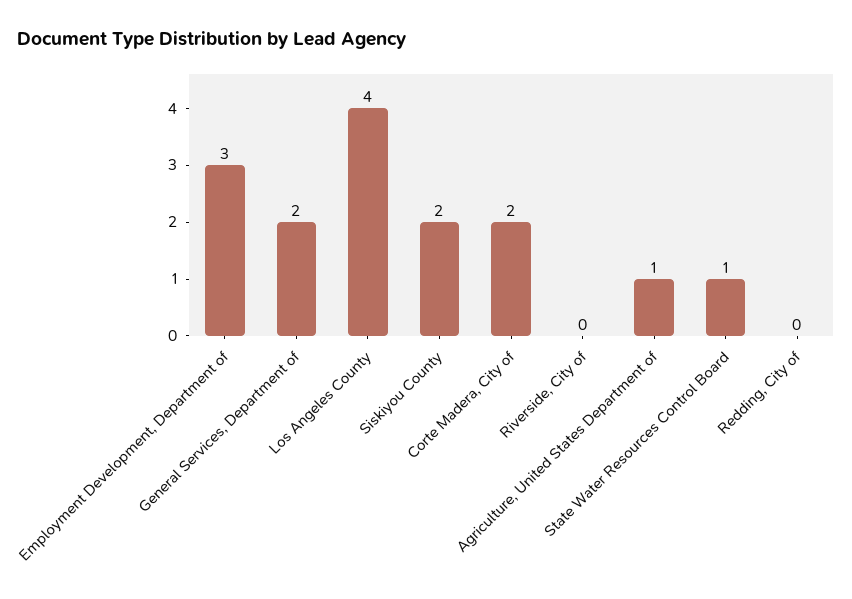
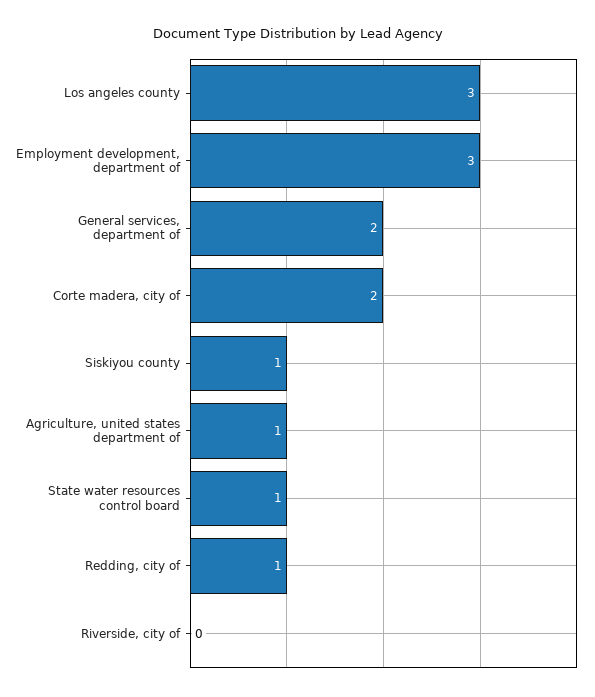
Los Angeles County: 4 -> 3
Siskiyou County: 2 -> 1
Redding, City of: 0 -> 1

